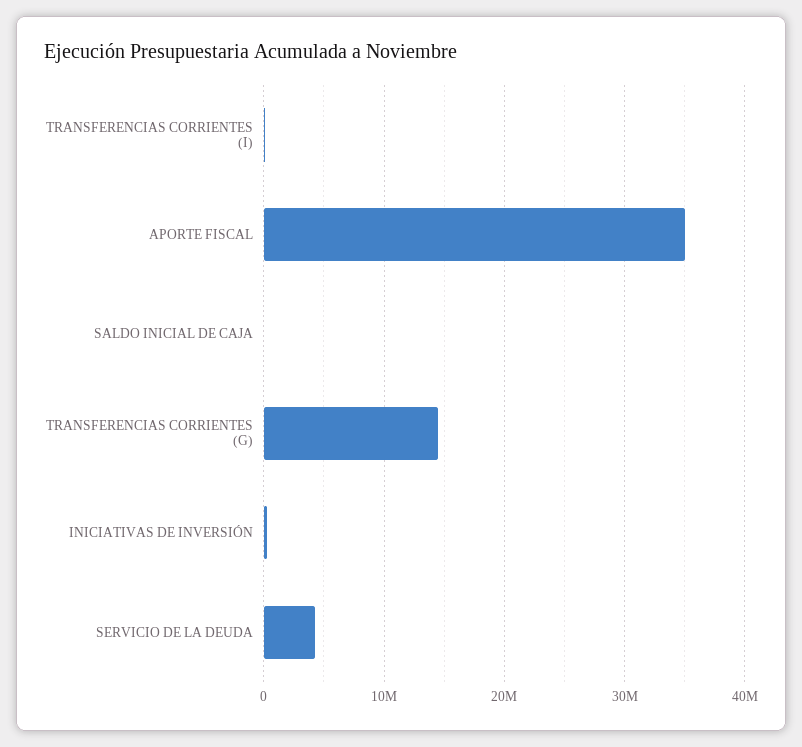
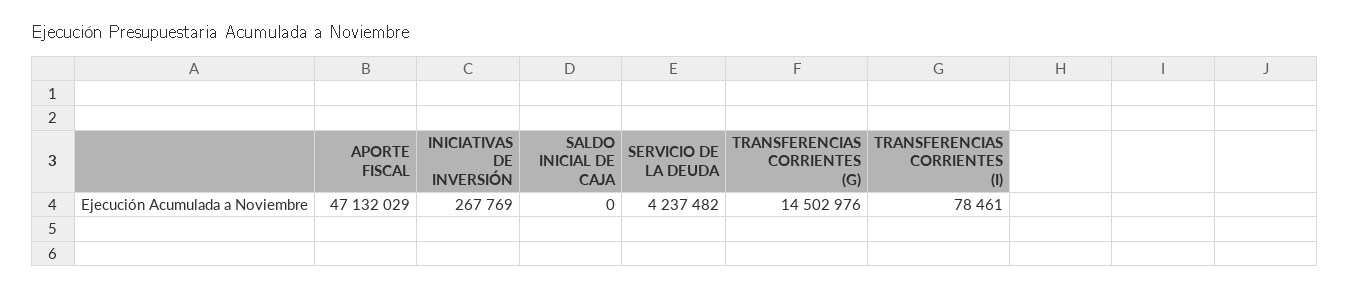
APORTE FISCAL: 35000000 -> 47132029

